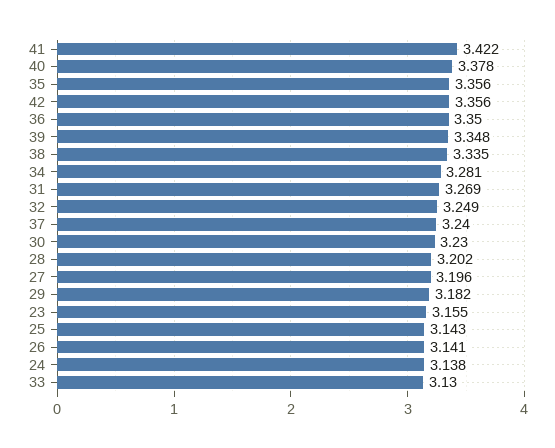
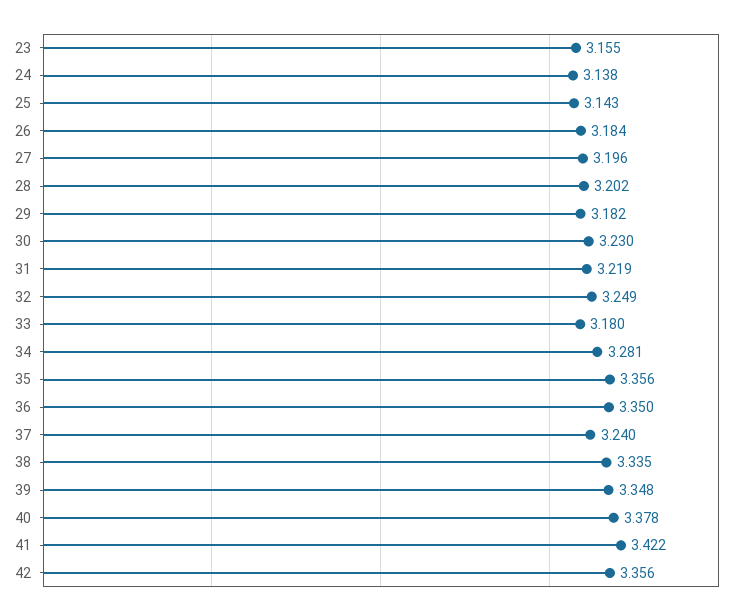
31: 3.269 -> 3.219
26: 3.141 -> 3.184
33: 3.13 -> 3.18

